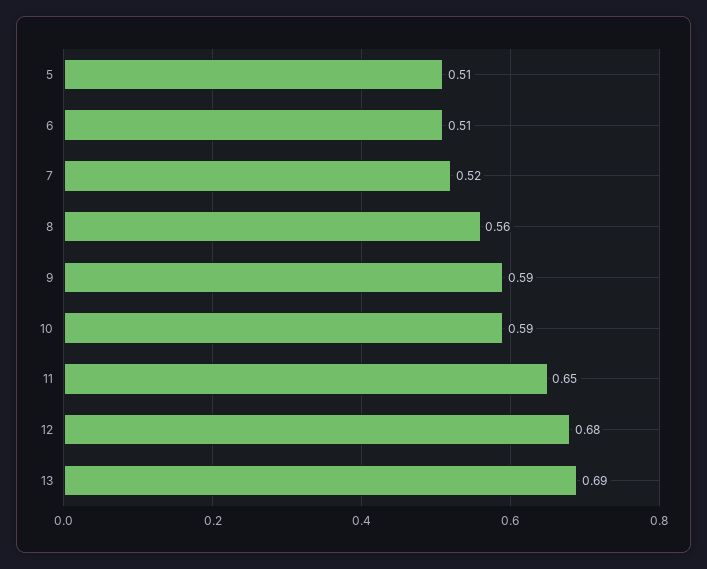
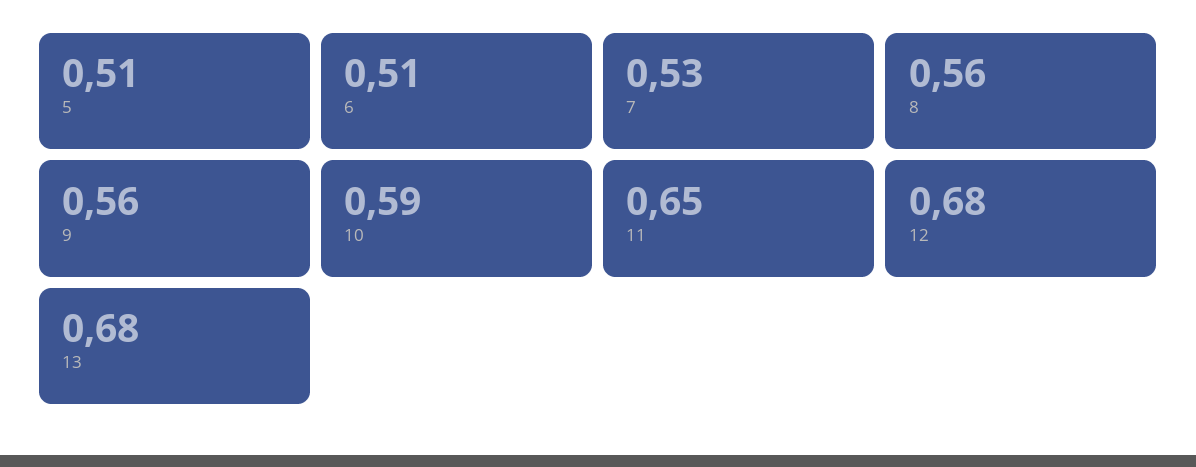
7: 0.52 -> 0.53
9: 0.59 -> 0.56
13: 0.69 -> 0.68

